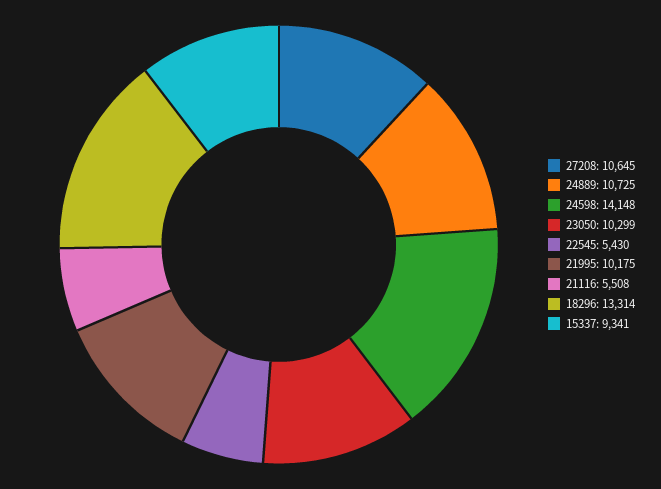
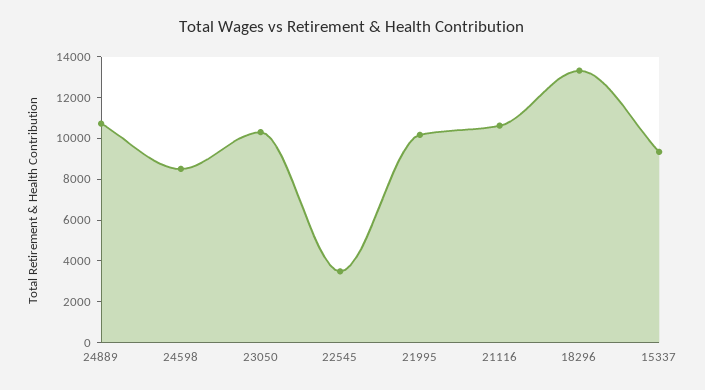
27208: 10645 -> none
24598: 14148 -> 8500
22545: 5430 -> 3500
21116: 5508 -> 10500

